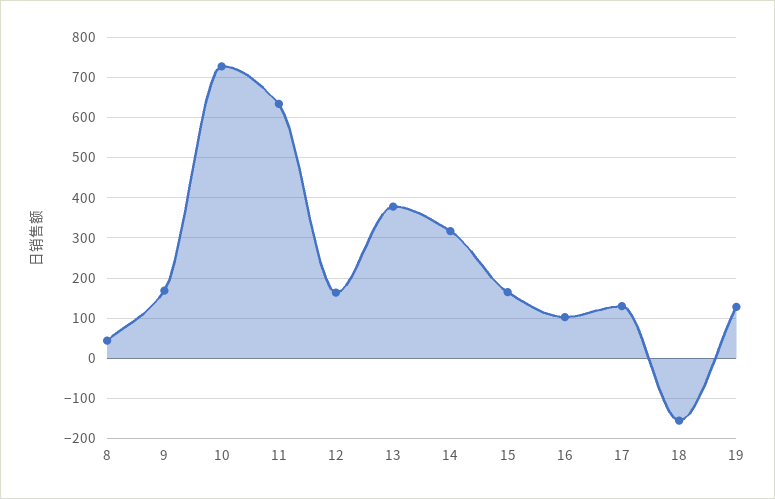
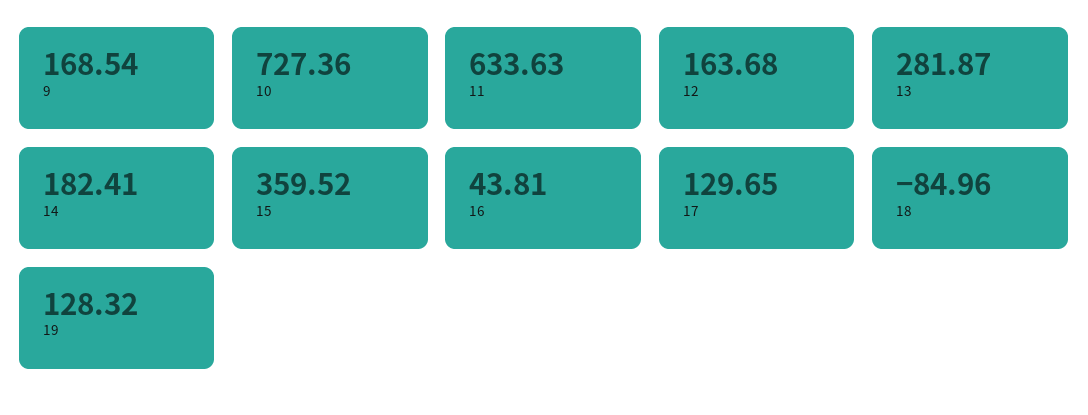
8: 40 -> none
13: 380 -> 281.87
14: 320 -> 182.41
15: 160 -> 359.52
16: 100 -> 43.81
18: -160 -> -84.96

